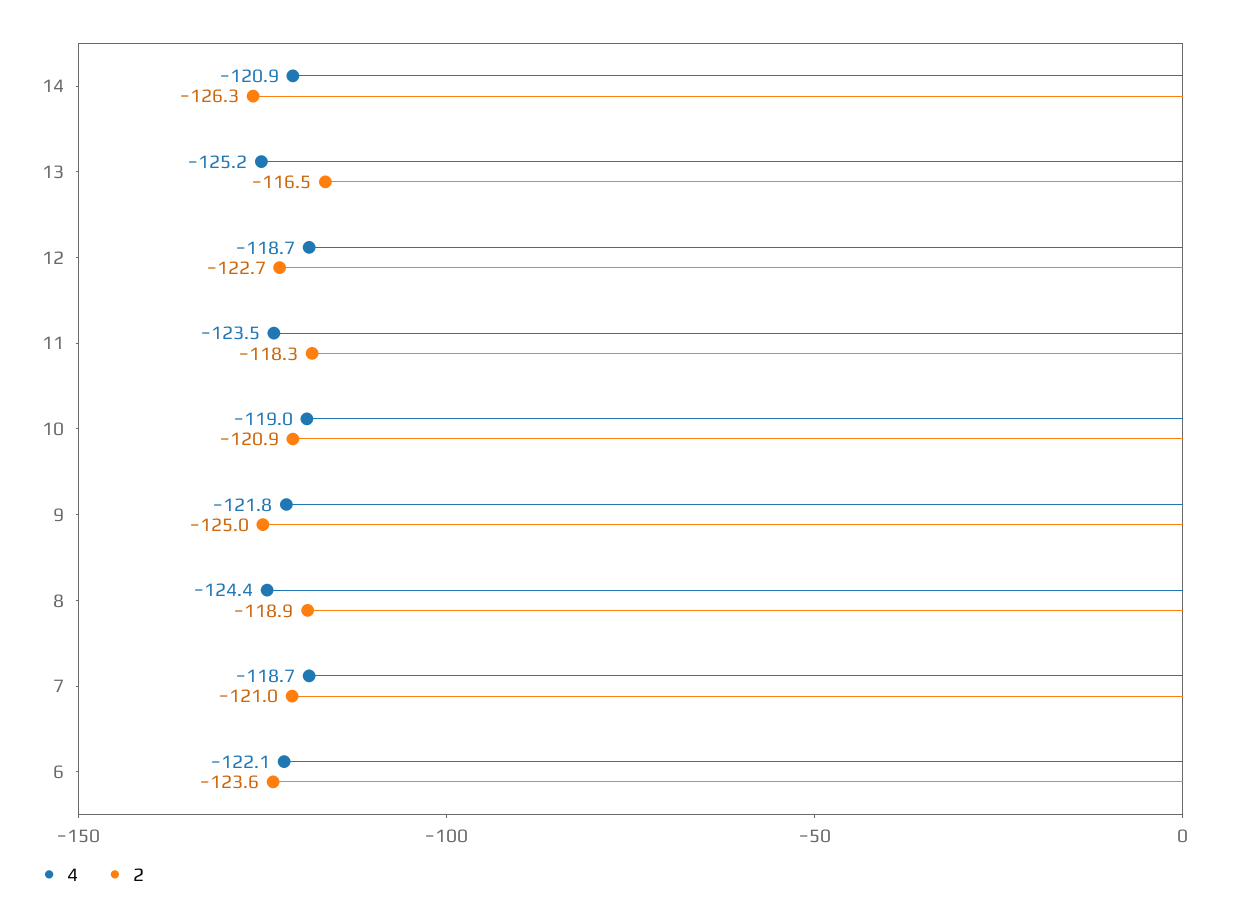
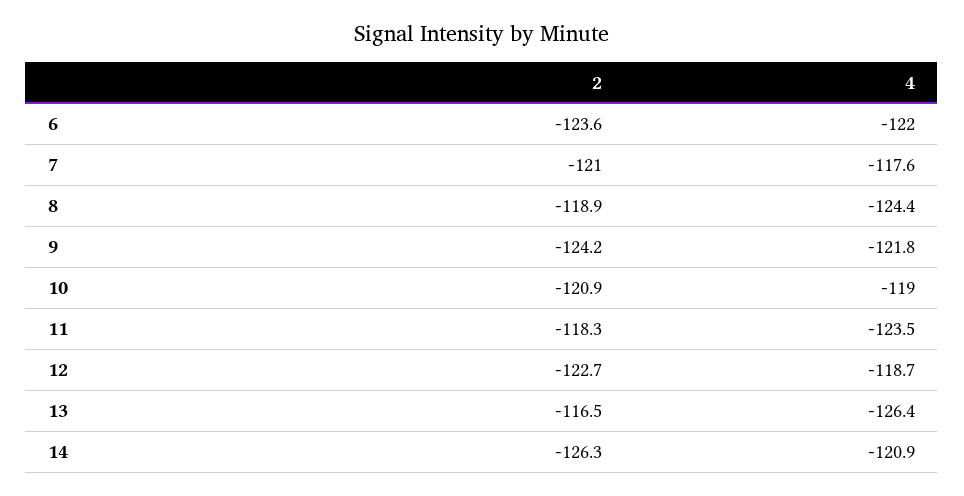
4, 13: -125.2 -> -126.4
2, 9: -125 -> -124.2
4, 7: -118.7 -> -117.6
4, 6: -122.1 -> -122

